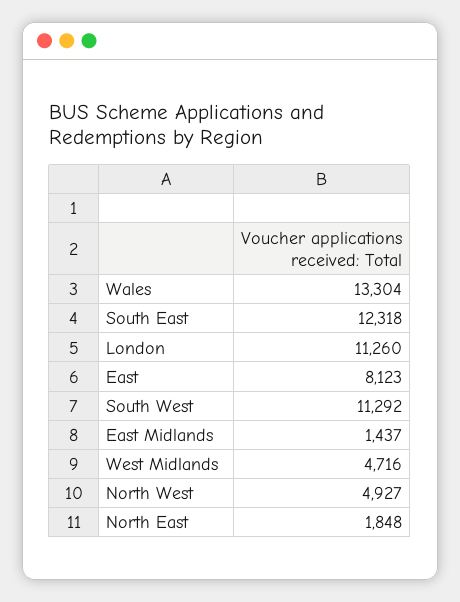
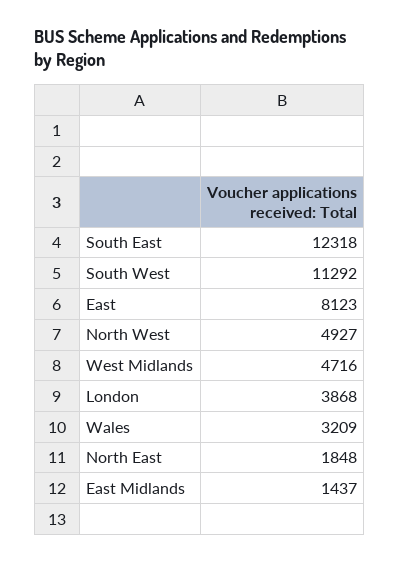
Wales: 13304 -> 3209
London: 11260 -> 3868

